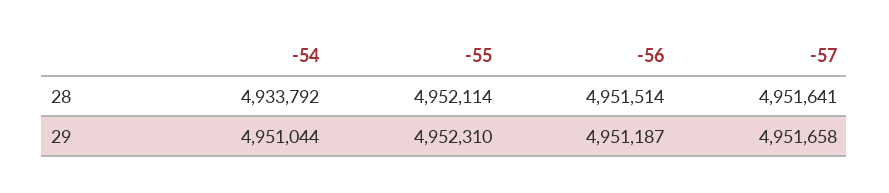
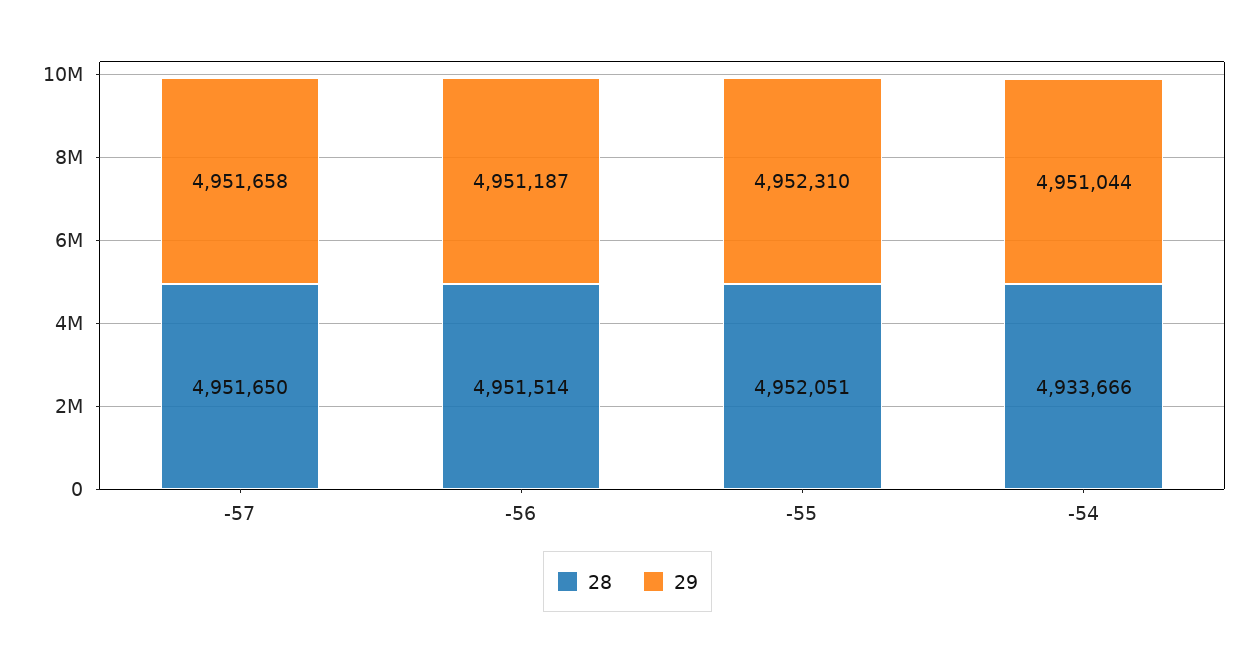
28, -54: 4933792 -> 4933666
28, -55: 4952114 -> 4952051
28, -57: 4951641 -> 4951650

